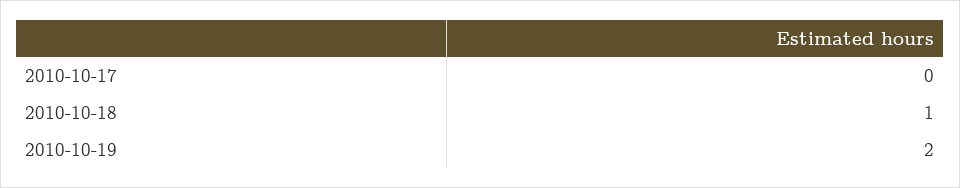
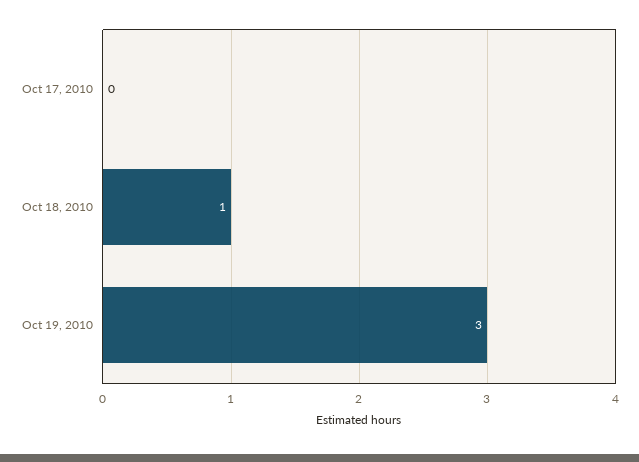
2010-10-19: 2 -> 3

